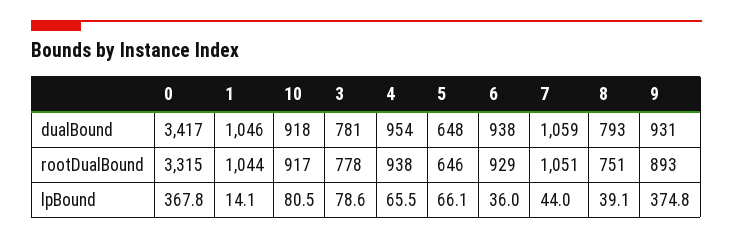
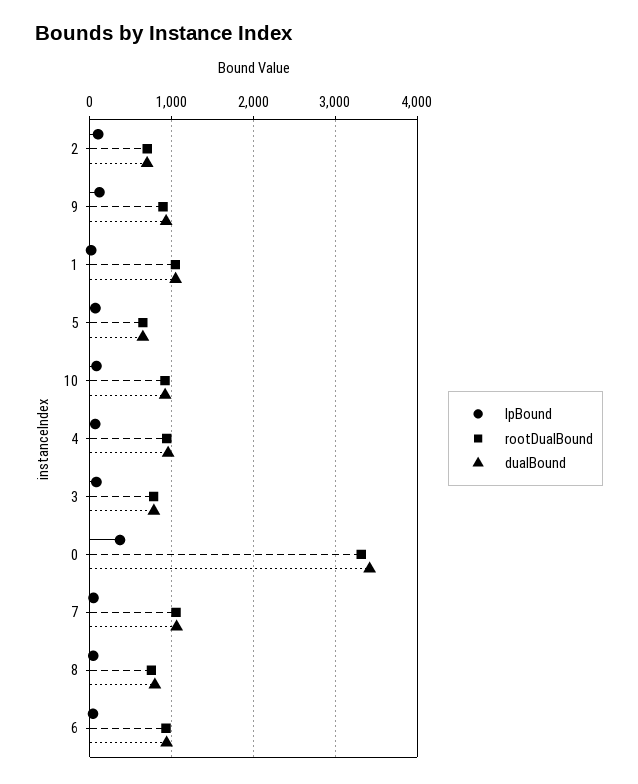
lpBound, 9: 374.8 -> 100
lpBound, 2: none -> 100
rootDualBound, 2: none -> 700
dualBound, 2: none -> 700

